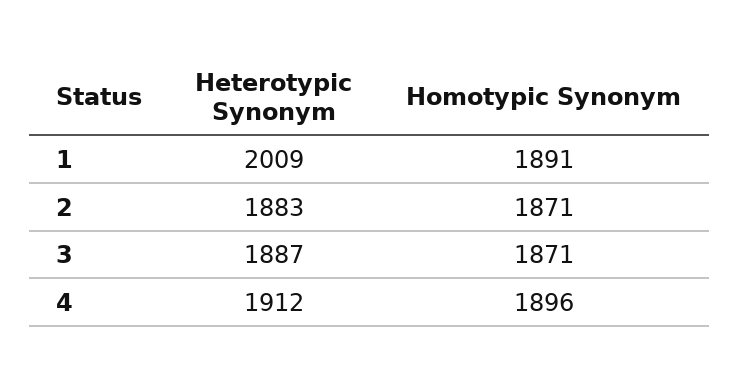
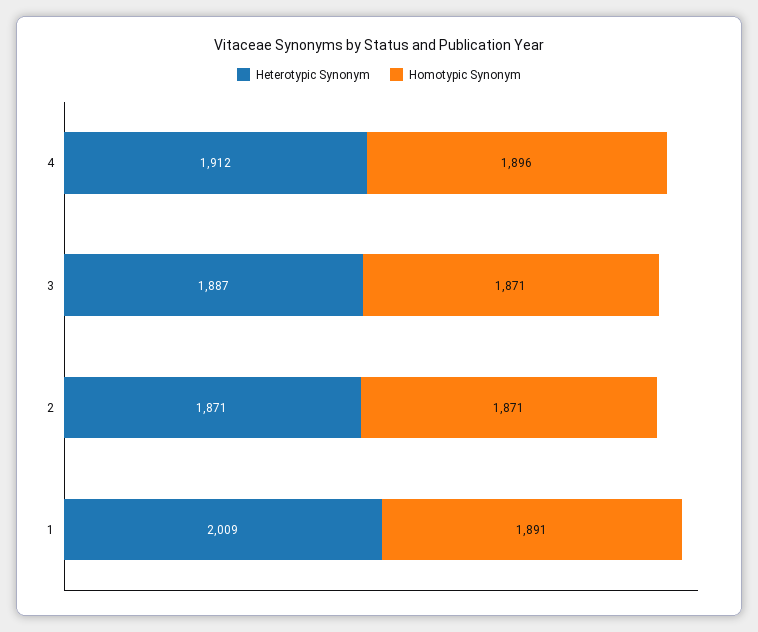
Heterotypic Synonym, 2: 1883 -> 1871

